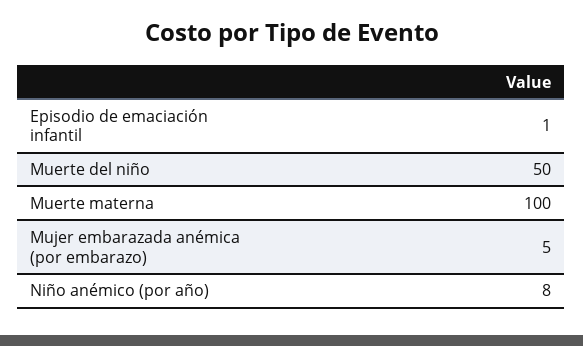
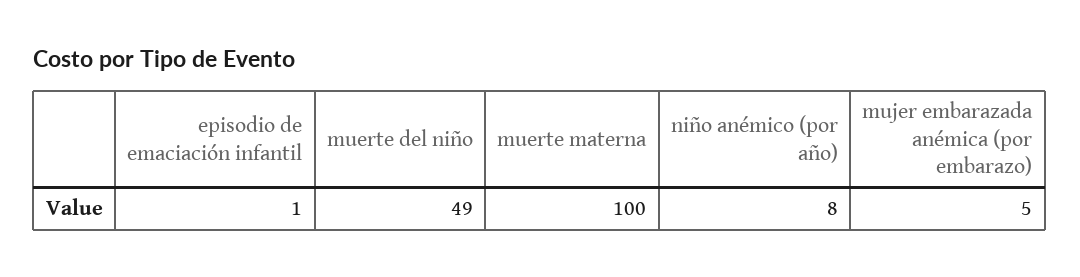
Muerte del niño: 50 -> 49

